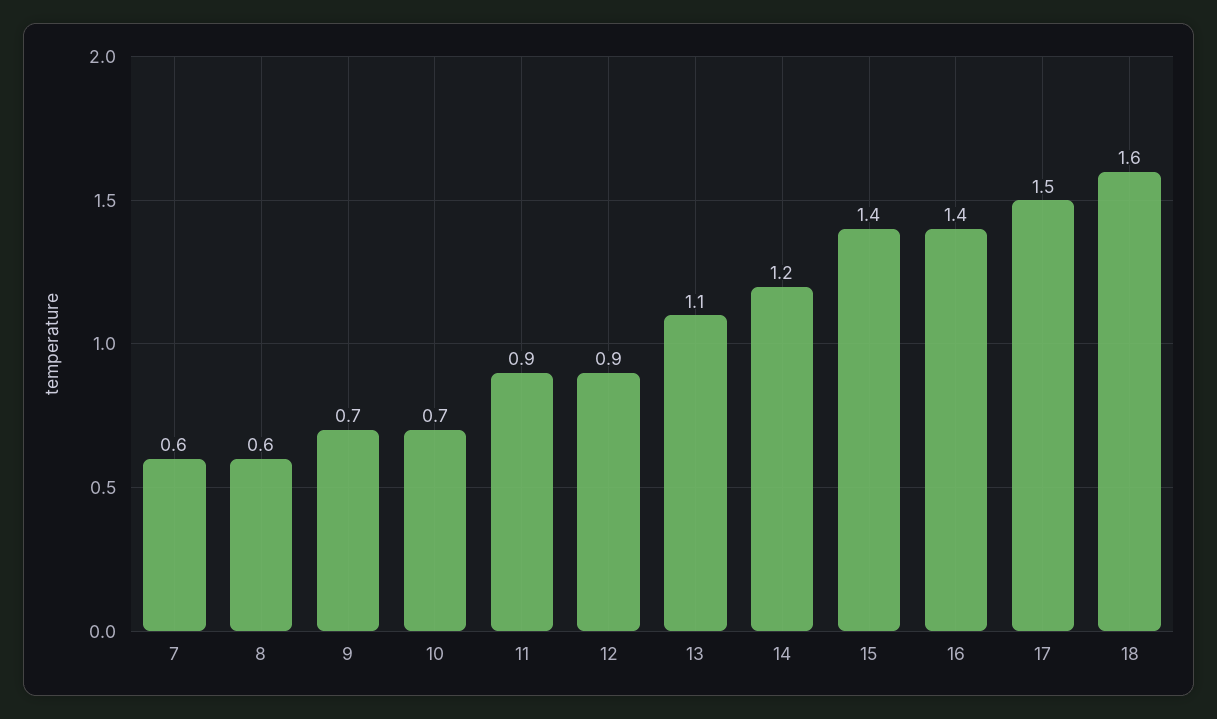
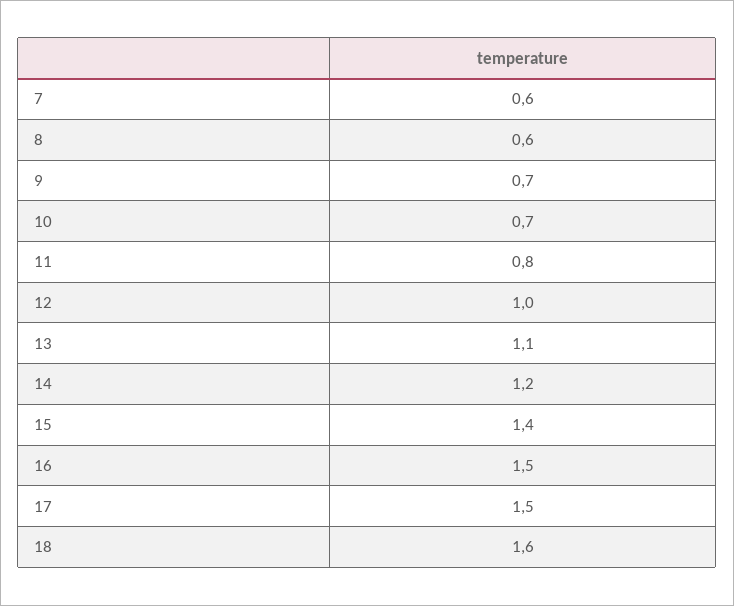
11: 0.9 -> 0.8
12: 0.9 -> 1
16: 1.4 -> 1.5

